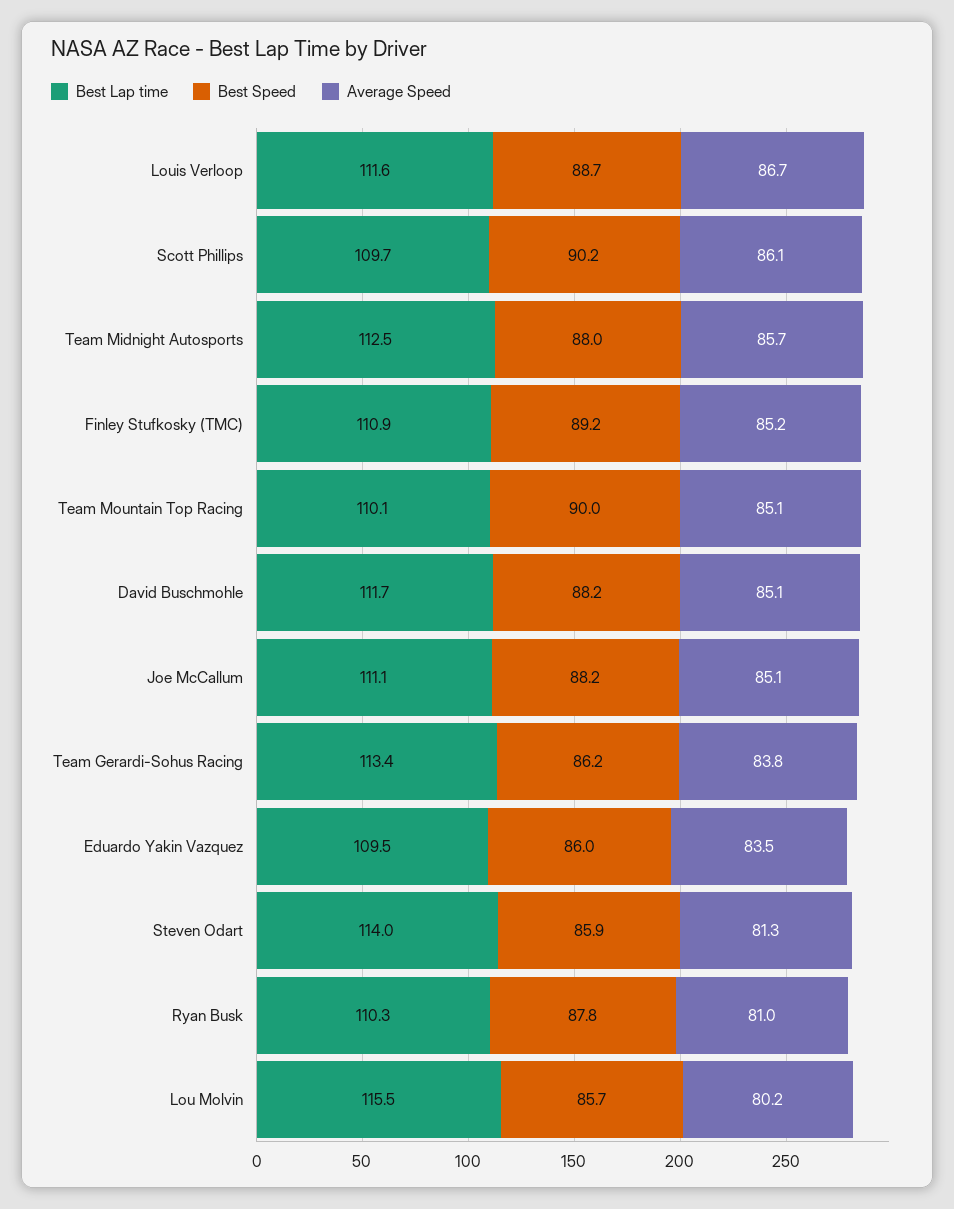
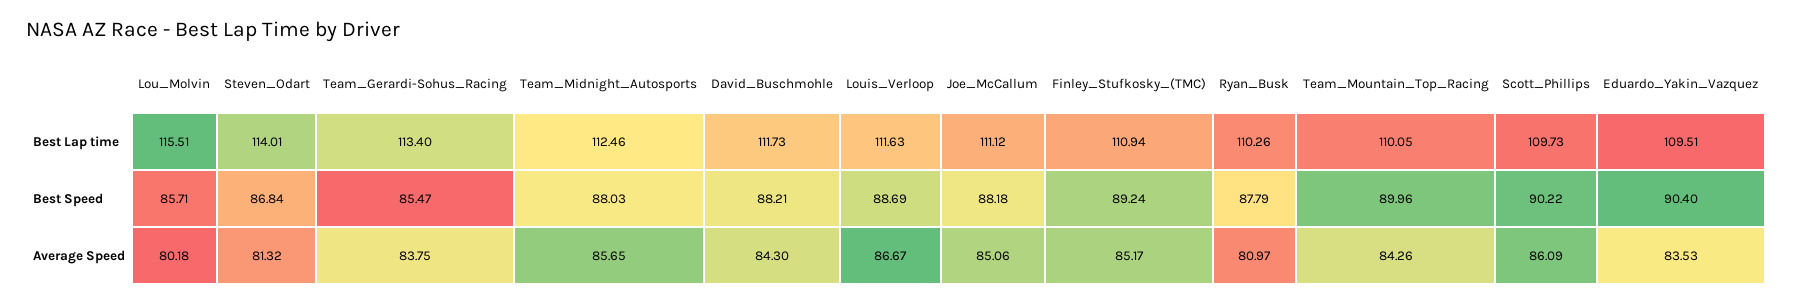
Average Speed, Team Mountain Top Racing: 85.1 -> 84.26
Average Speed, David Buschmohle: 85.1 -> 84.3
Best Speed, Team Gerardi-Sohus Racing: 86.2 -> 85.47
Best Speed, Eduardo Yakin Vazquez: 86 -> 90.4
Best Speed, Steven Odart: 85.9 -> 86.84

